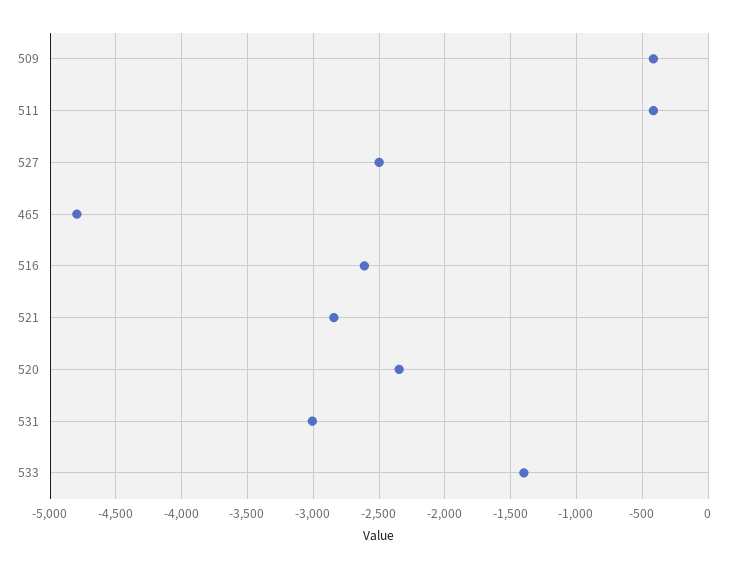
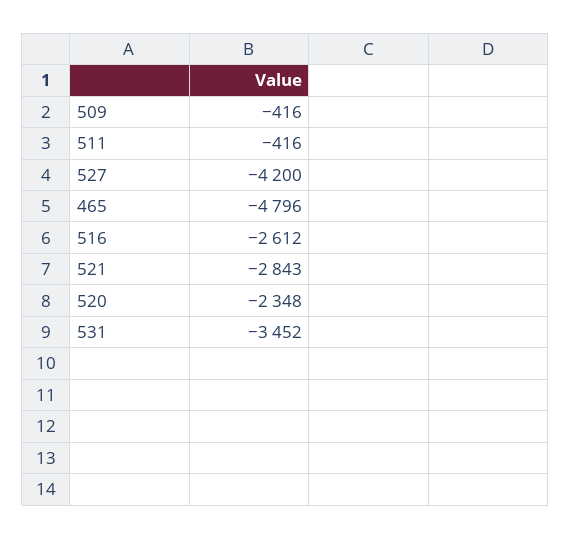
527: -2500 -> -4200
531: -3000 -> -3452
533: -1400 -> none

